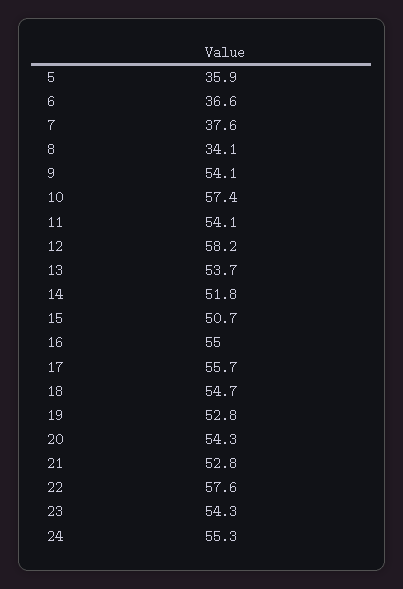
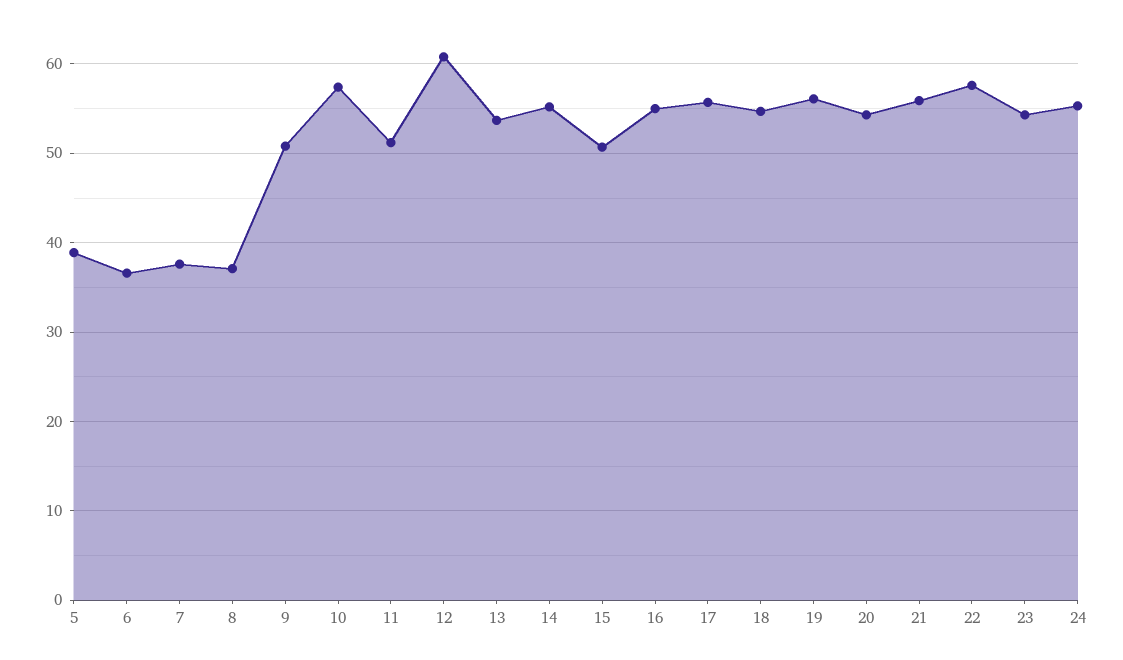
5: 35.9 -> 39
8: 34.1 -> 37
9: 54.1 -> 51
11: 54.1 -> 51
12: 58.2 -> 61
14: 51.8 -> 55
19: 52.8 -> 56
21: 52.8 -> 56

